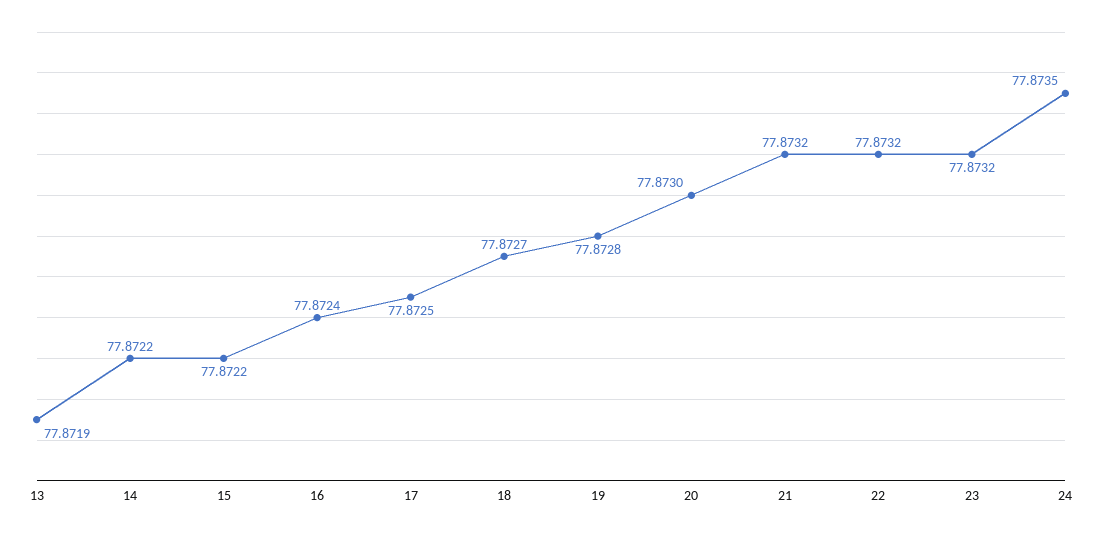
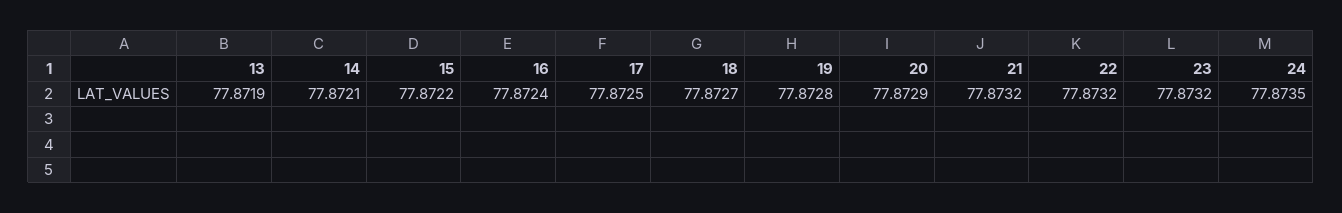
14: 77.8722 -> 77.8721
20: 77.873 -> 77.8729

